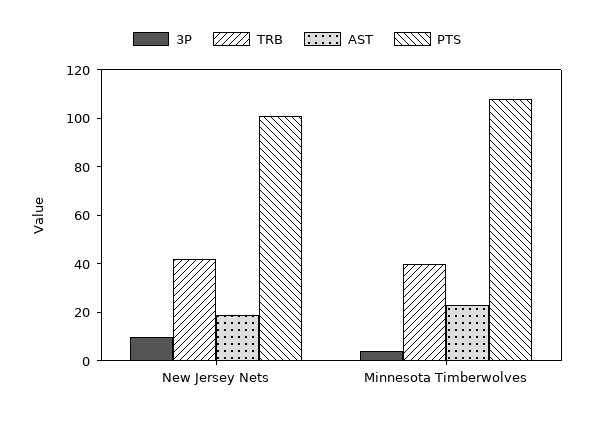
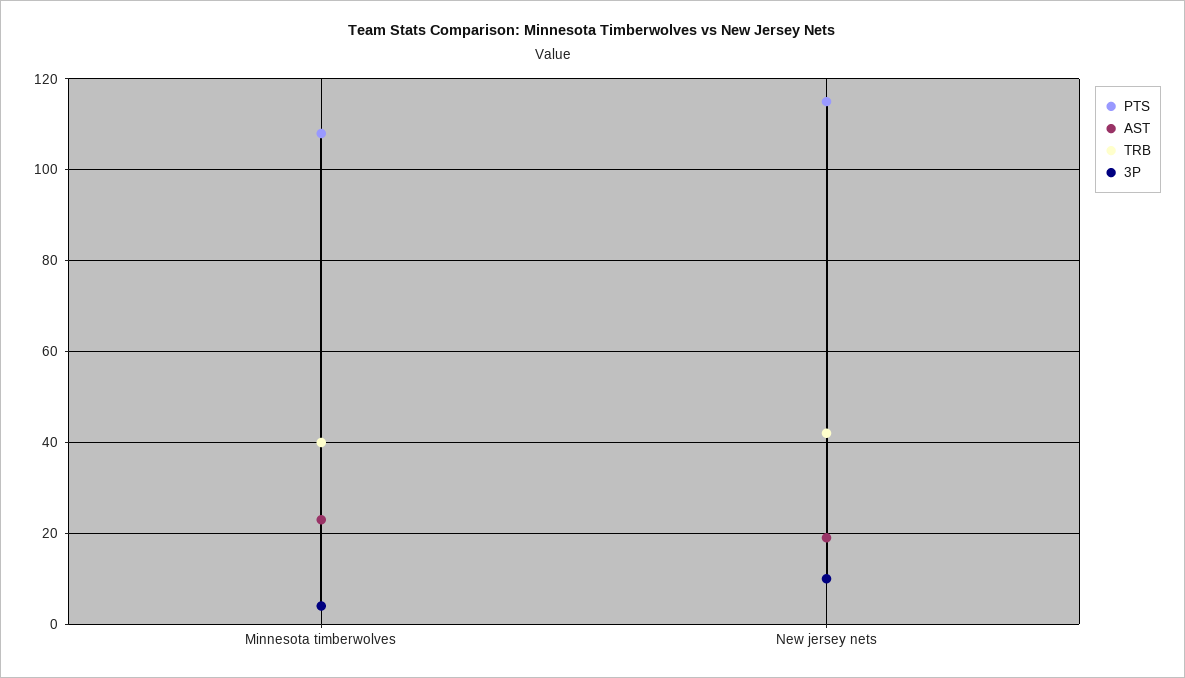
PTS, New Jersey Nets: 100 -> 115

